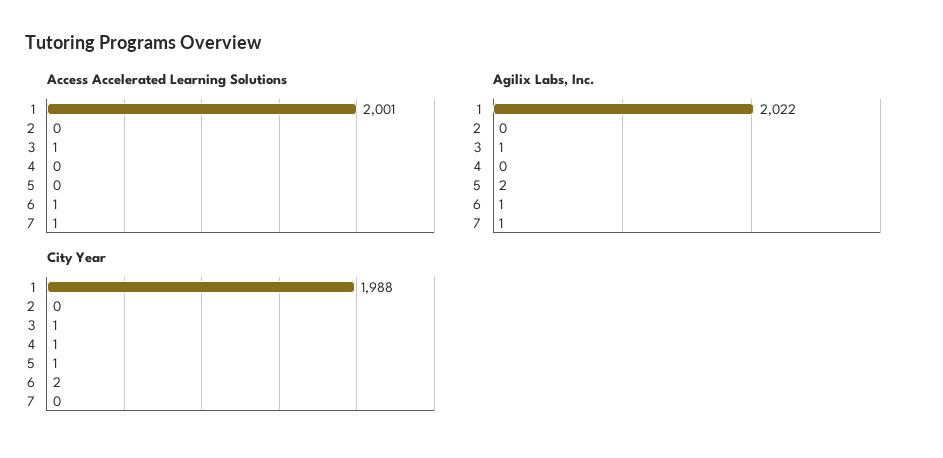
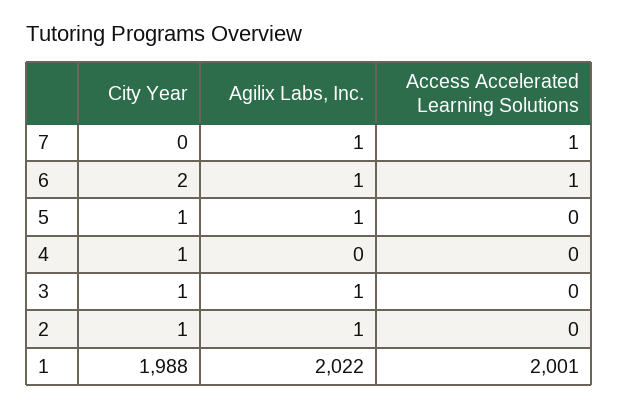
Access Accelerated Learning Solutions, 3: 1 -> 0
Agilix Labs, Inc., 2: 0 -> 1
Agilix Labs, Inc., 5: 2 -> 1
City Year, 2: 0 -> 1

